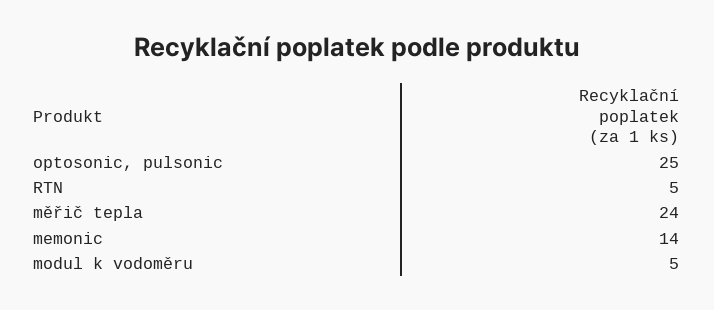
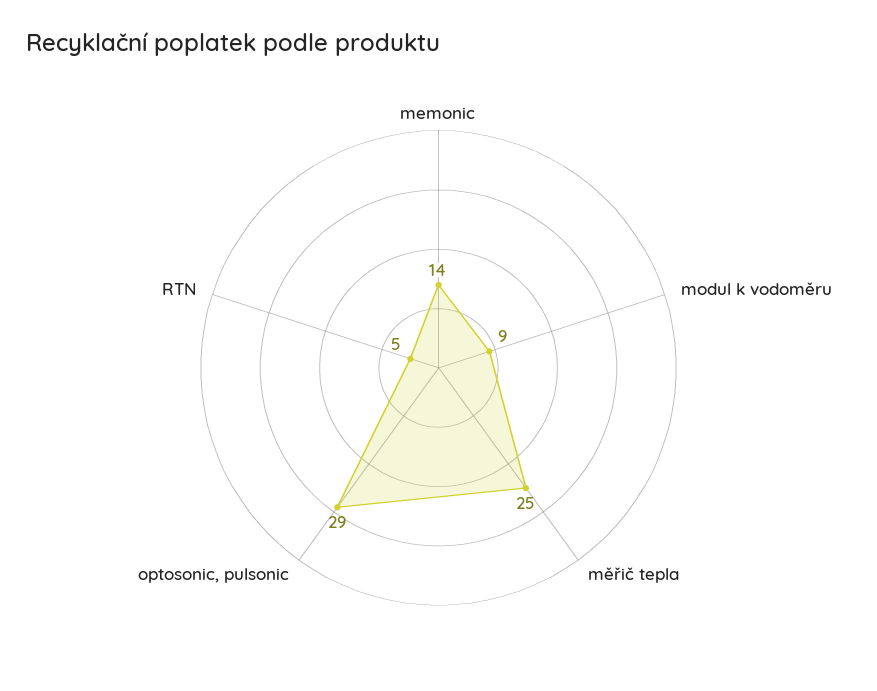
optosonic, pulsonic: 25 -> 29
měřič tepla: 24 -> 25
modul k vodoměru: 5 -> 9

